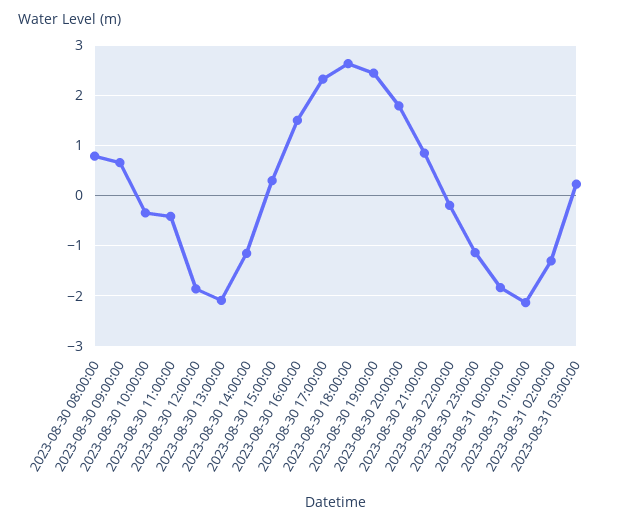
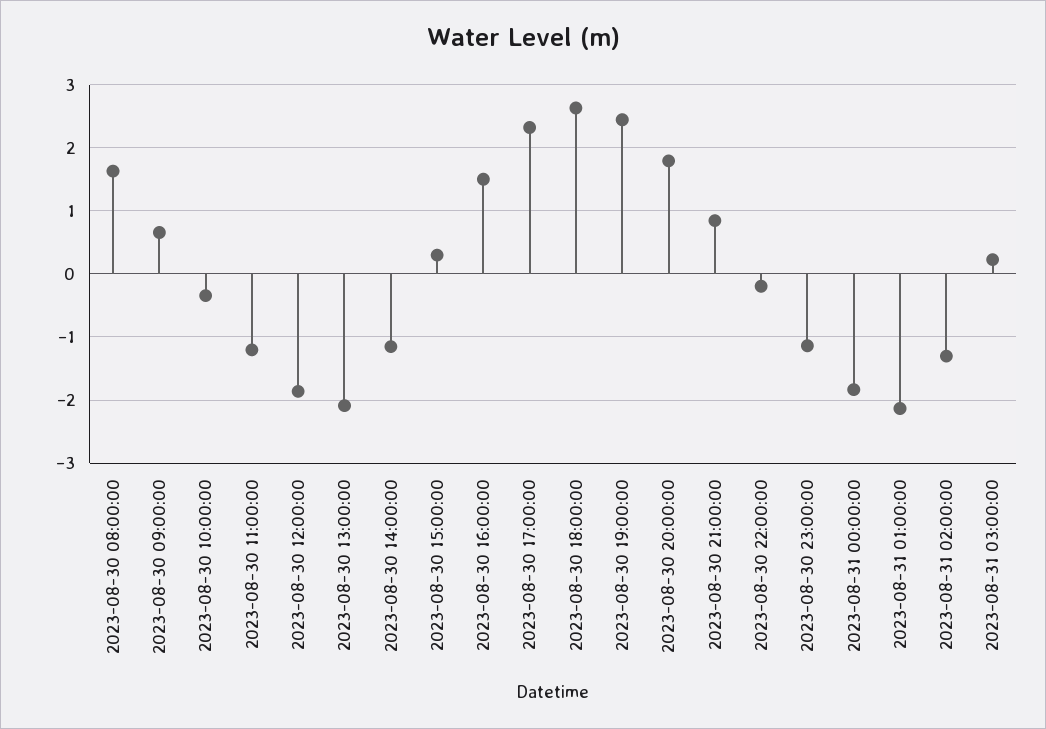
2023-08-30 08:00:00: 0.8 -> 1.6
2023-08-30 11:00:00: -0.4 -> -1.2

